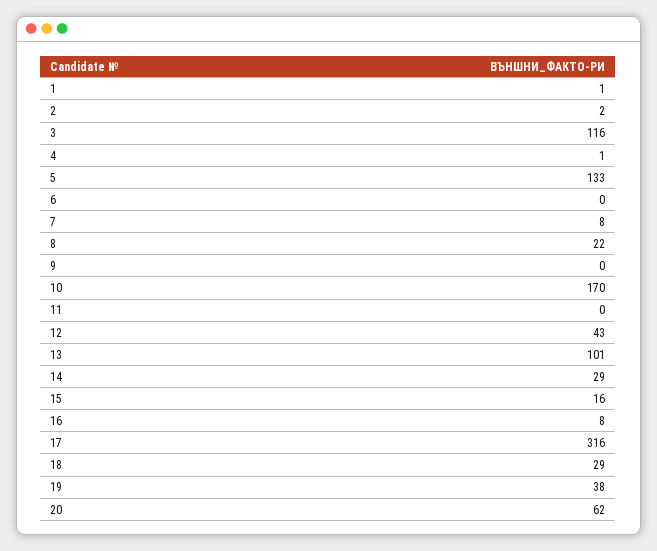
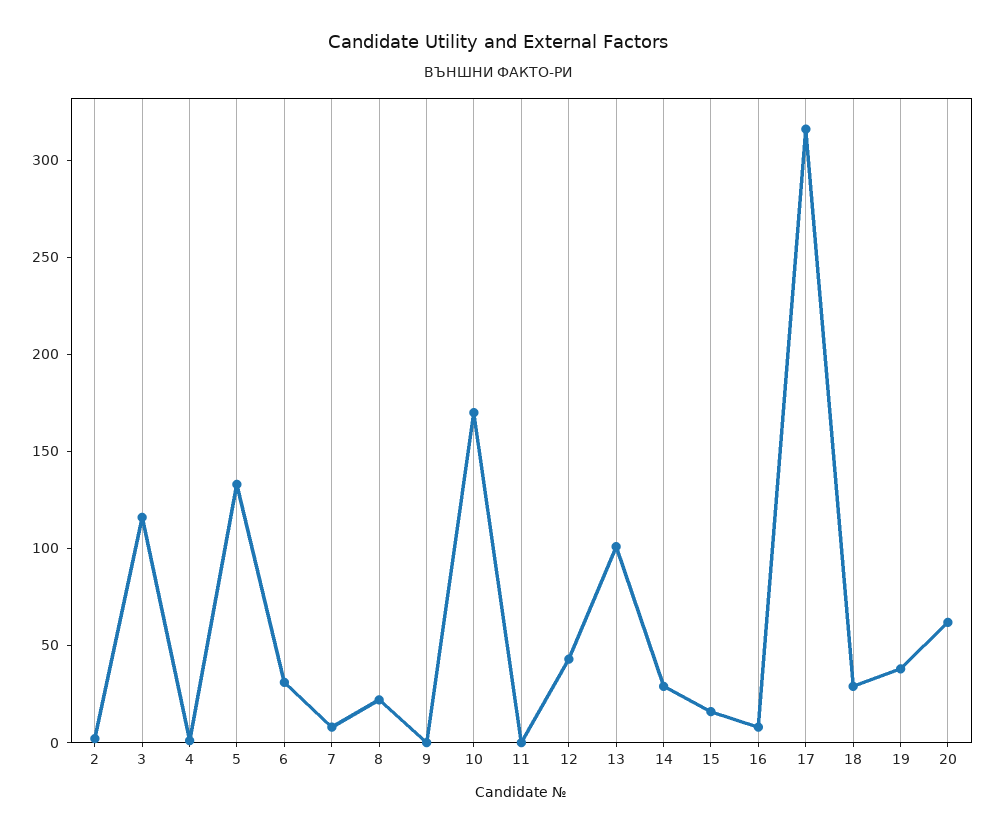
1: 1 -> none
6: 0 -> 30

